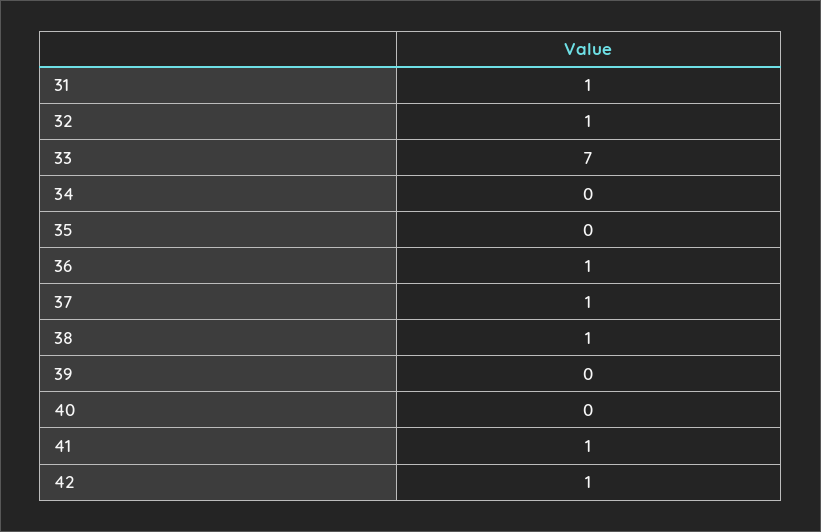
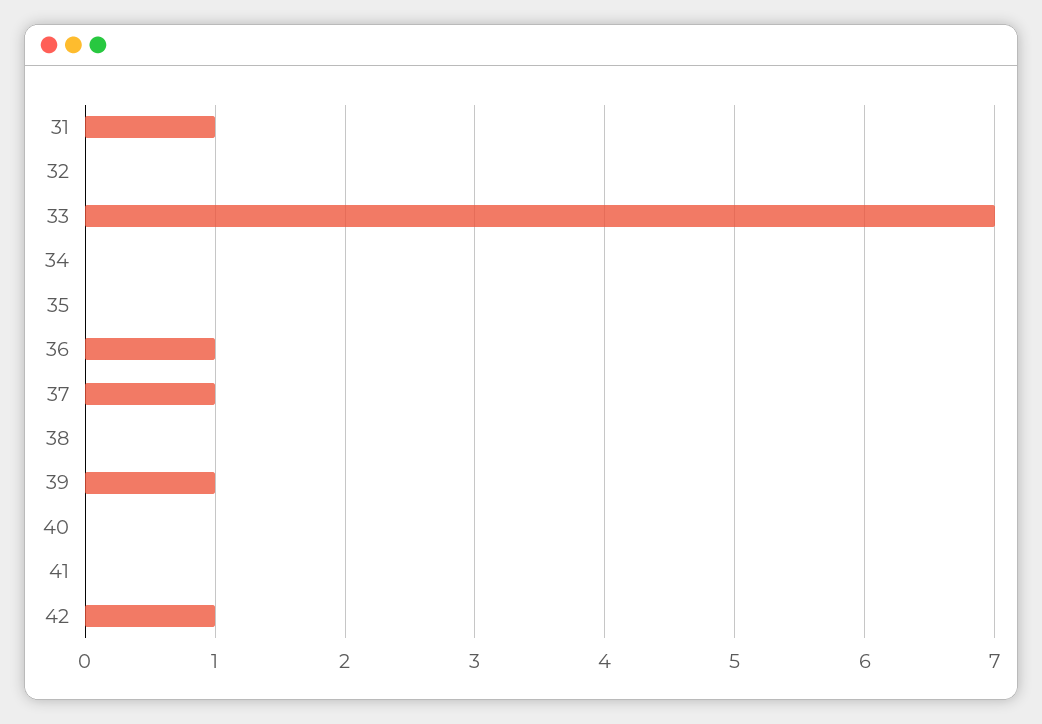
32: 1 -> 0
38: 1 -> 0
39: 0 -> 1
41: 1 -> 0

